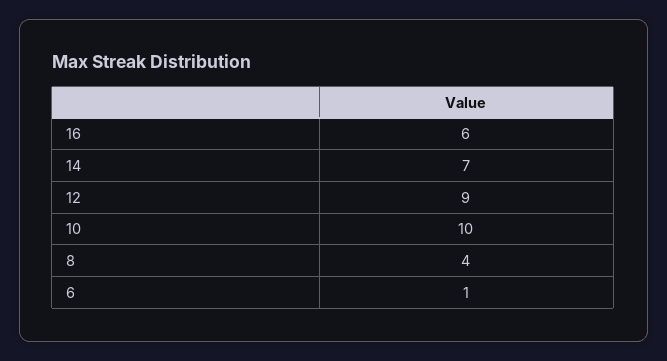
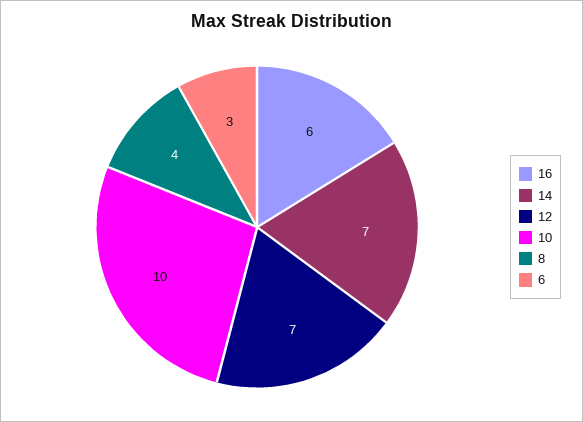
12: 9 -> 7
6: 1 -> 3

